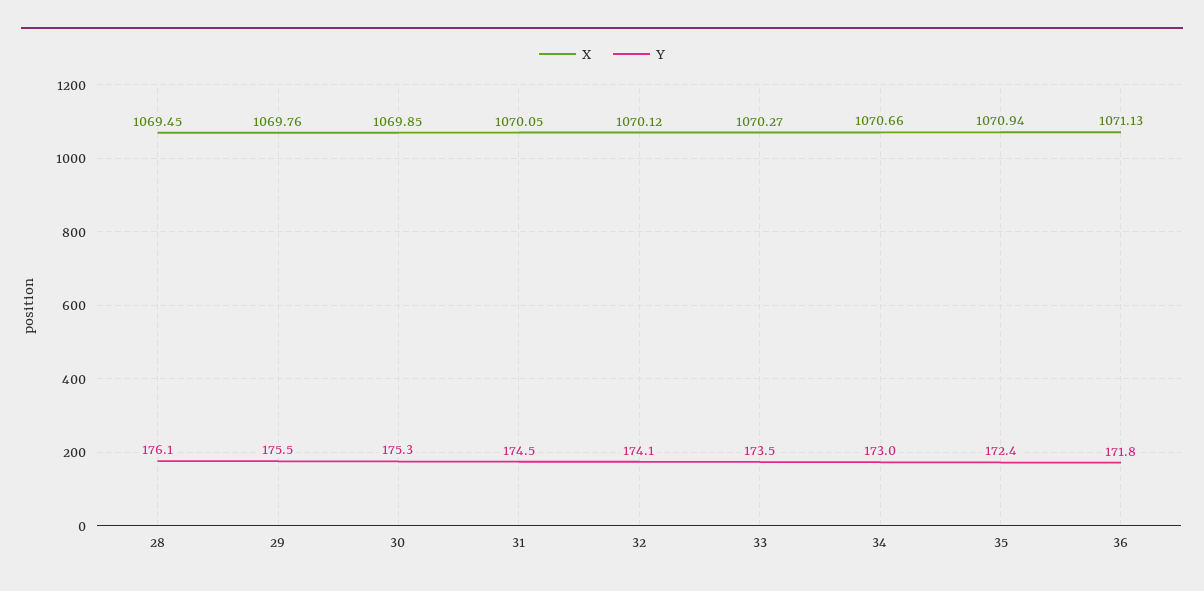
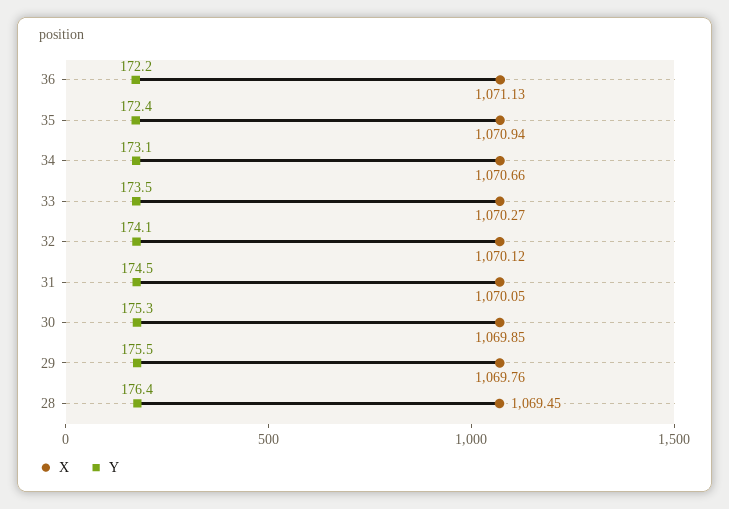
Y, 28: 176.1 -> 176.4
Y, 34: 173 -> 173.1
Y, 36: 171.8 -> 172.2

